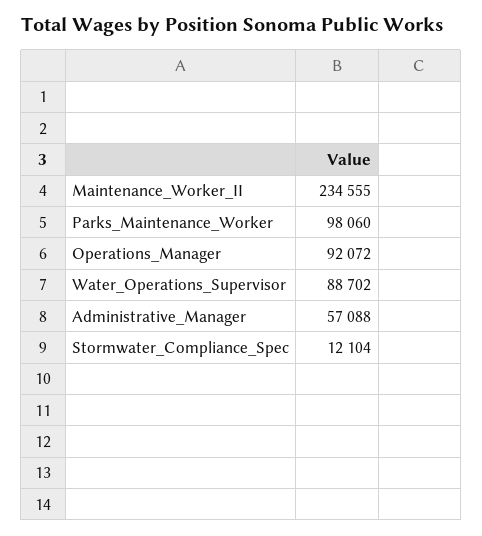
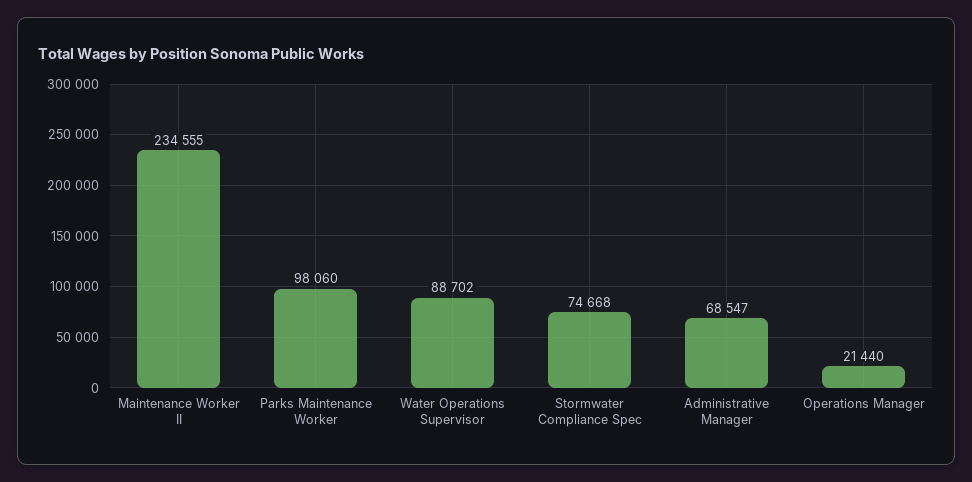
Operations_Manager: 92072 -> 21440
Administrative_Manager: 57088 -> 68547
Stormwater_Compliance_Spec: 12104 -> 74668

